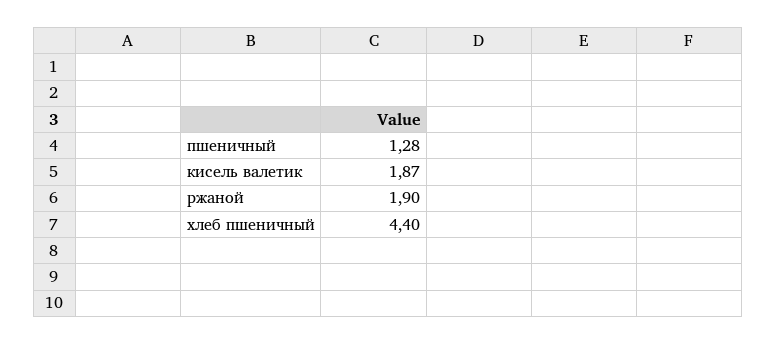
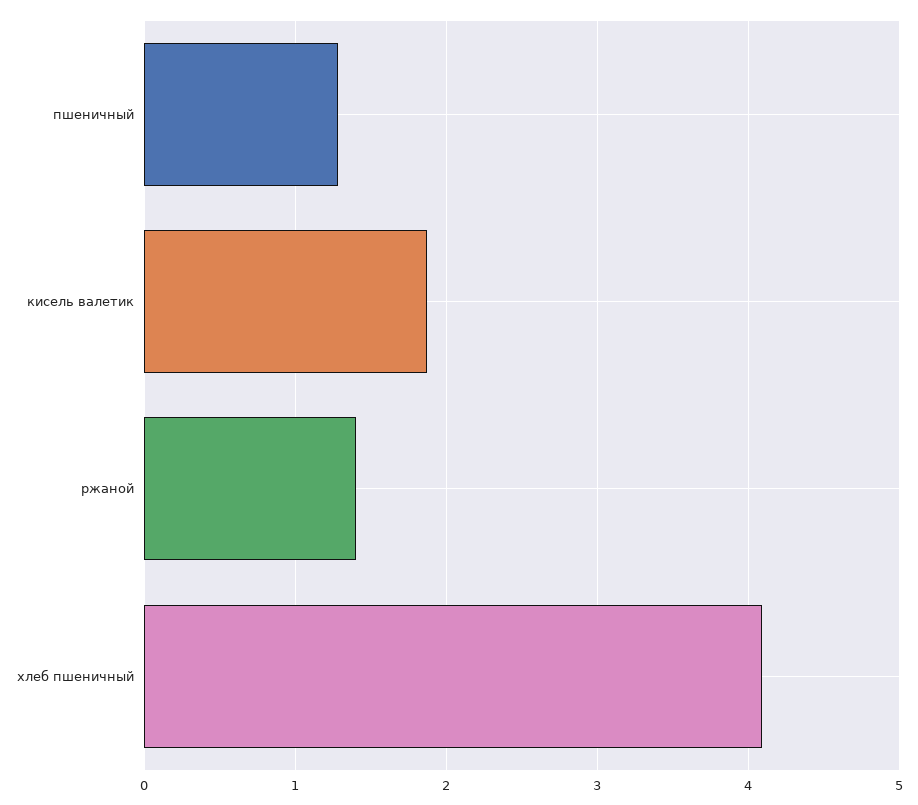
ржаной: 1.9 -> 1.4
хлеб пшеничный: 4.4 -> 4.1

